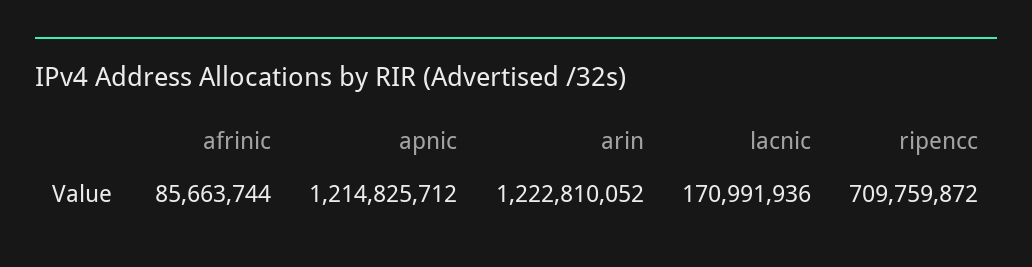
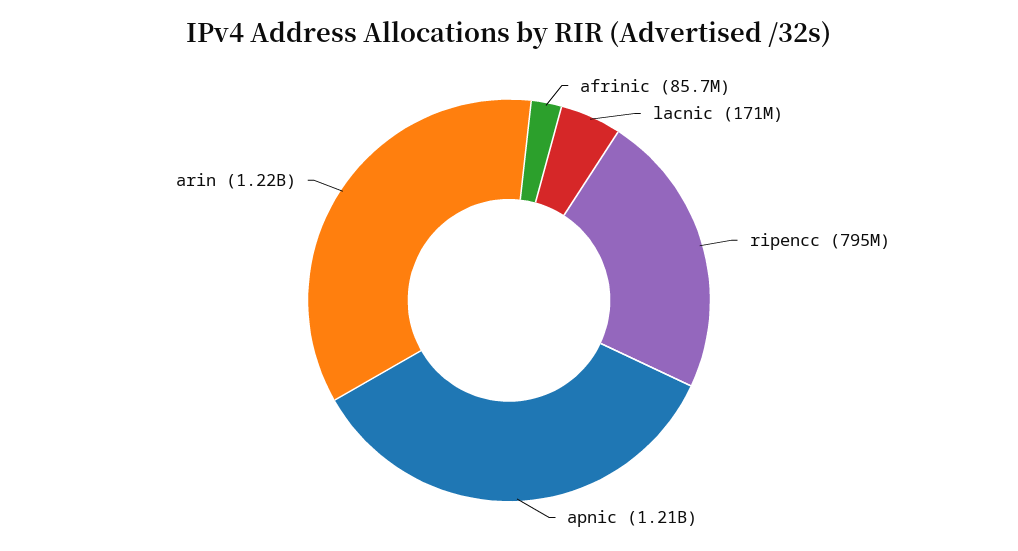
ripencc: 709759872 -> 795000000

